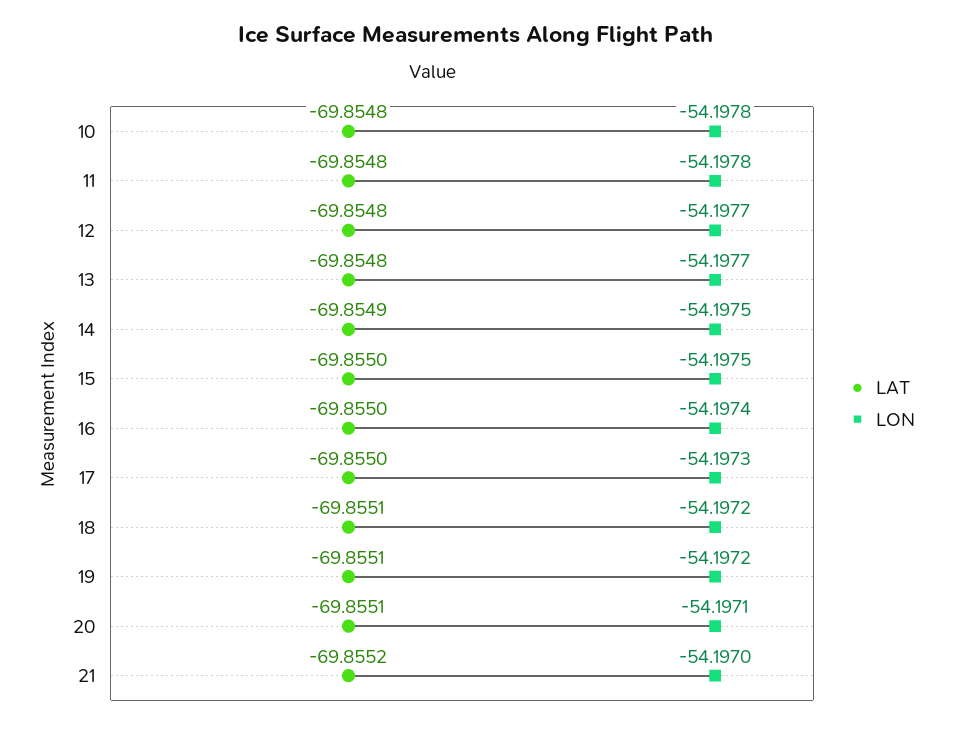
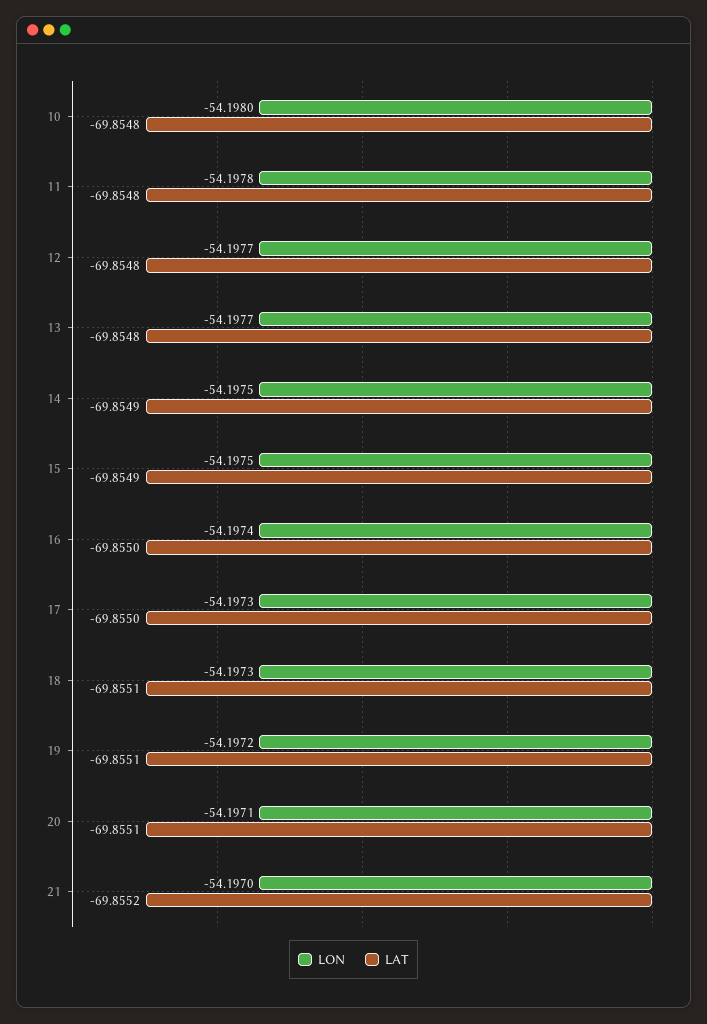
LON, 10: -54.1978 -> -54.198
LAT, 15: -69.855 -> -69.8549
LON, 18: -54.1972 -> -54.1973

